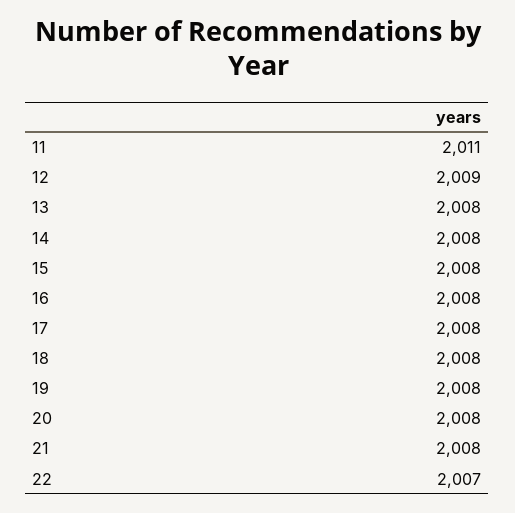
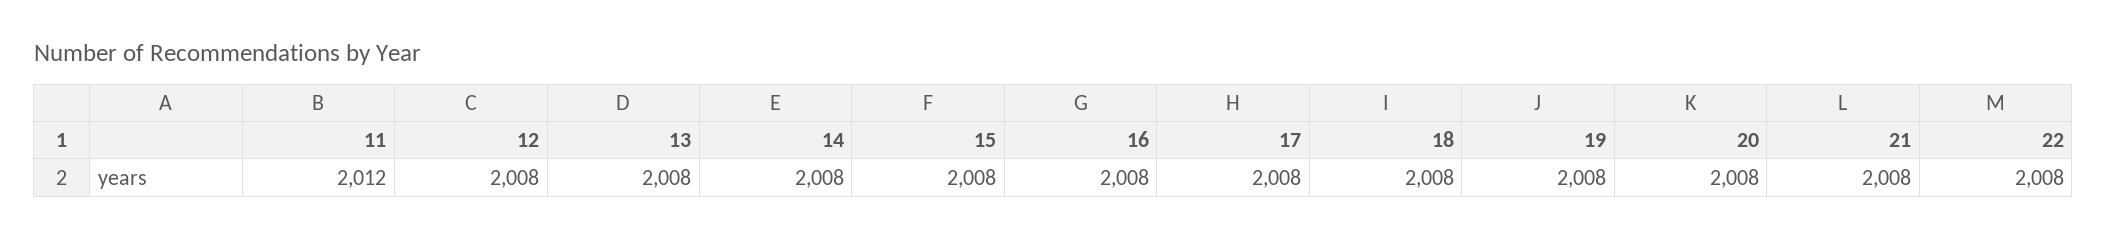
11: 2011 -> 2012
12: 2009 -> 2008
22: 2007 -> 2008

